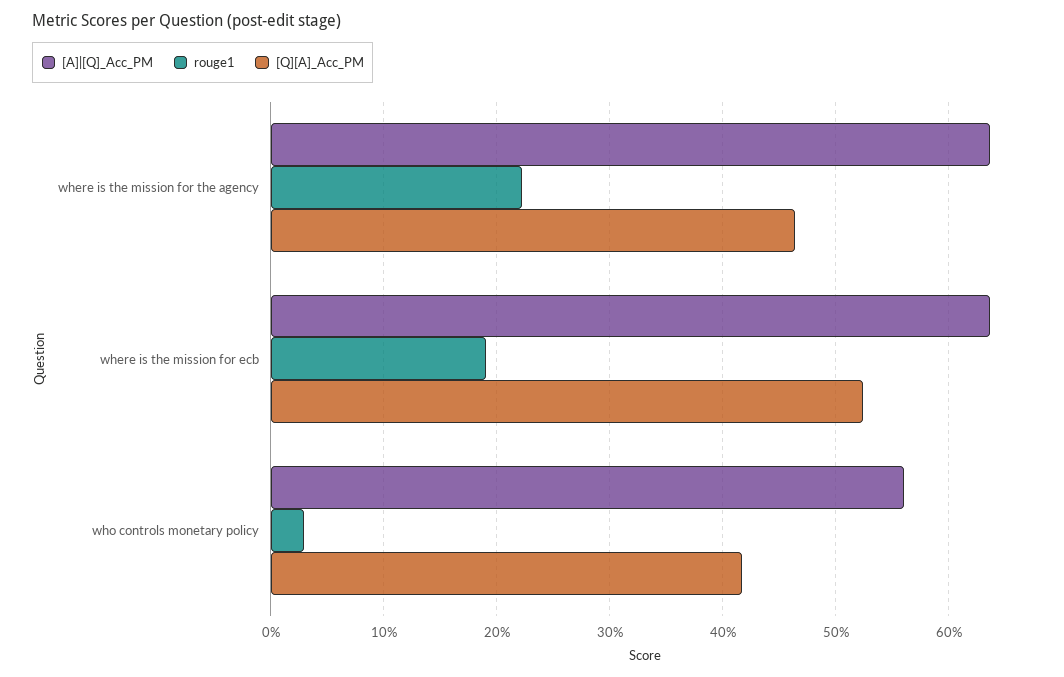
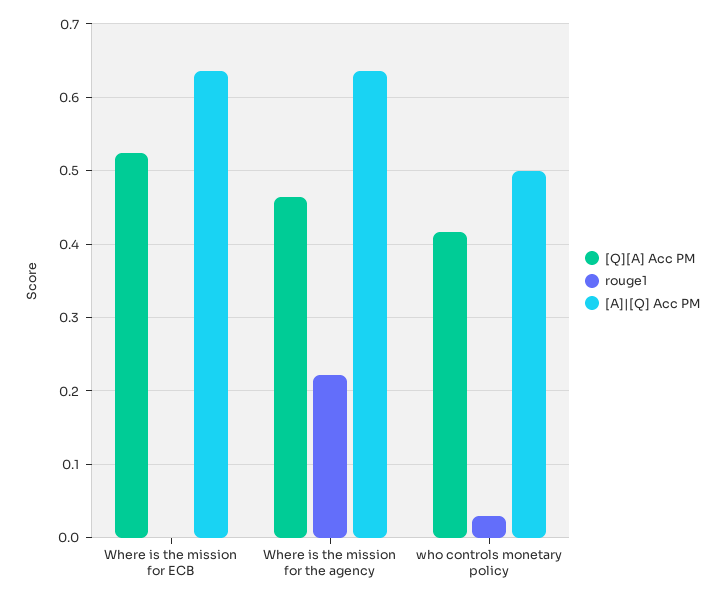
rouge1, where is the mission for ecb: 0.19 -> 0
[A]|[Q]_Acc_PM, who controls monetary policy: 0.56 -> 0.5

